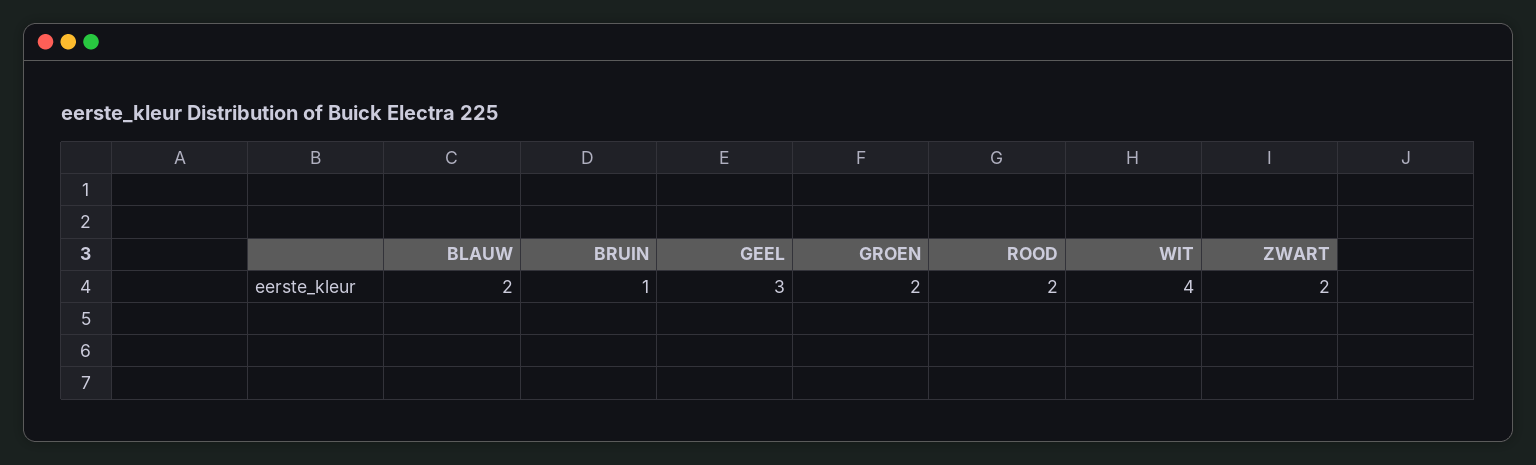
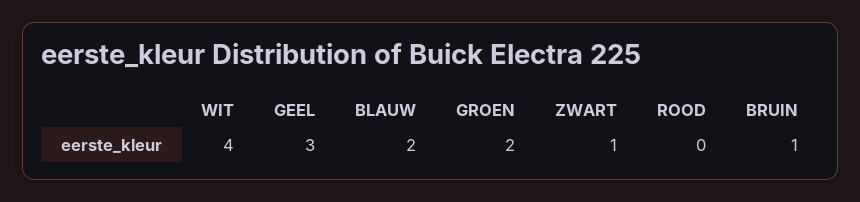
ROOD: 2 -> 0
ZWART: 2 -> 1

